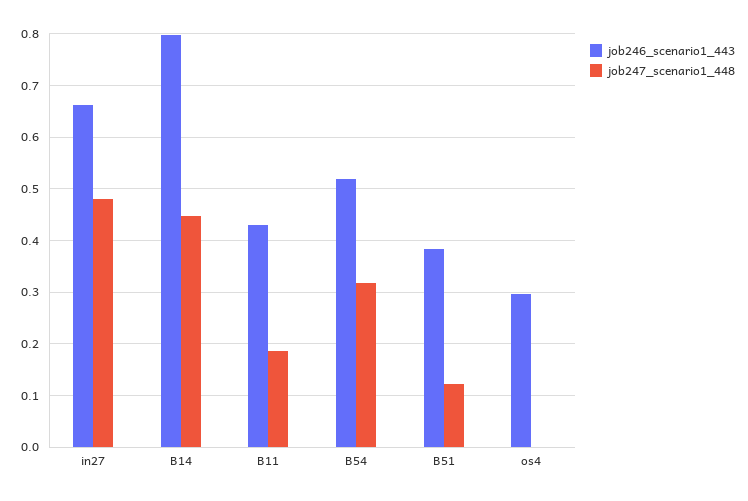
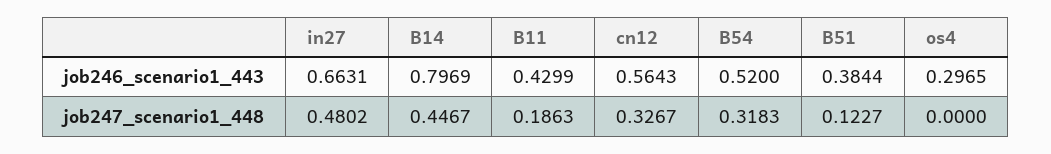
job246_scenario1_443, cn12: none -> 0.5643
job247_scenario1_448, cn12: none -> 0.3267

